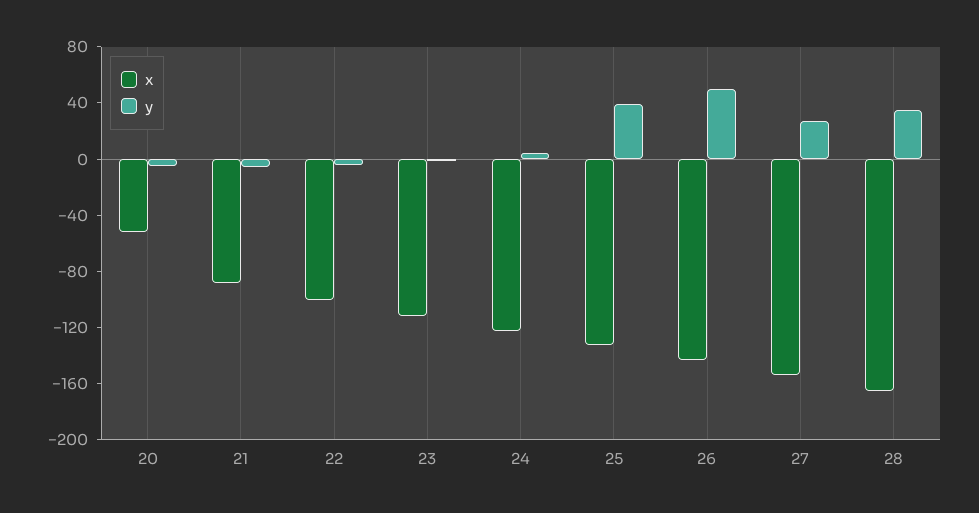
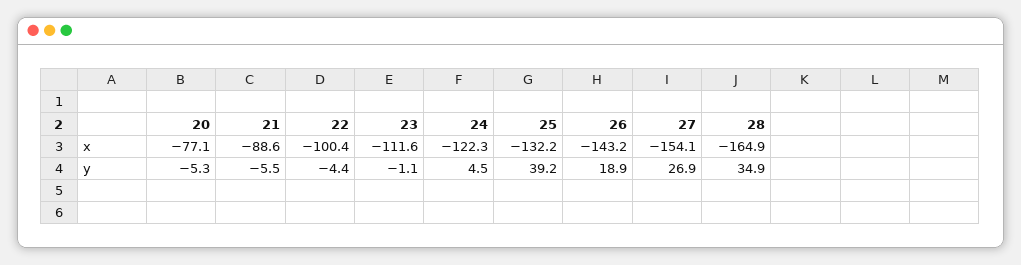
x, 20: -50 -> -77.1
y, 26: 50 -> 18.9

